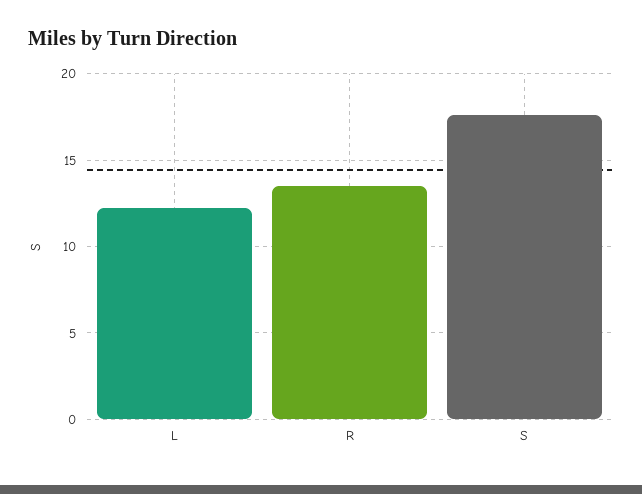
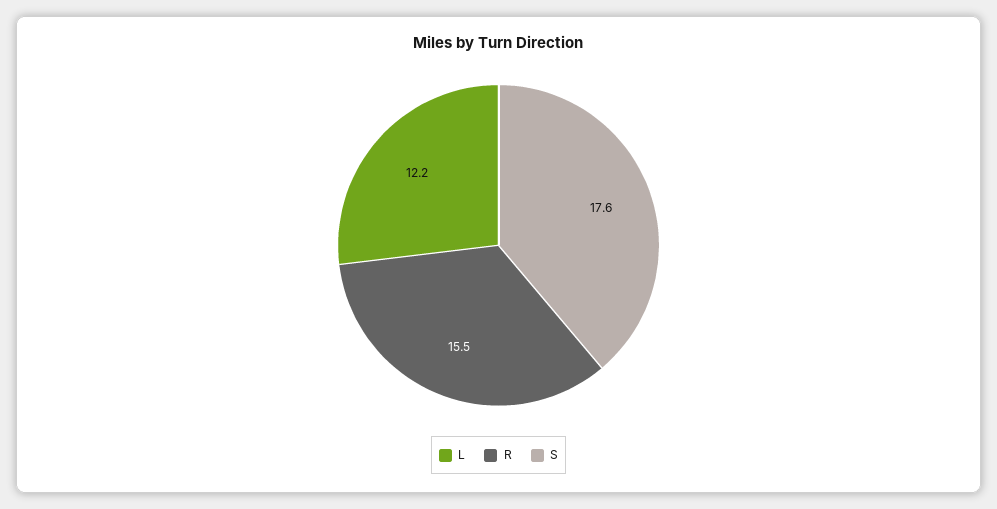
R: 13.5 -> 15.5

